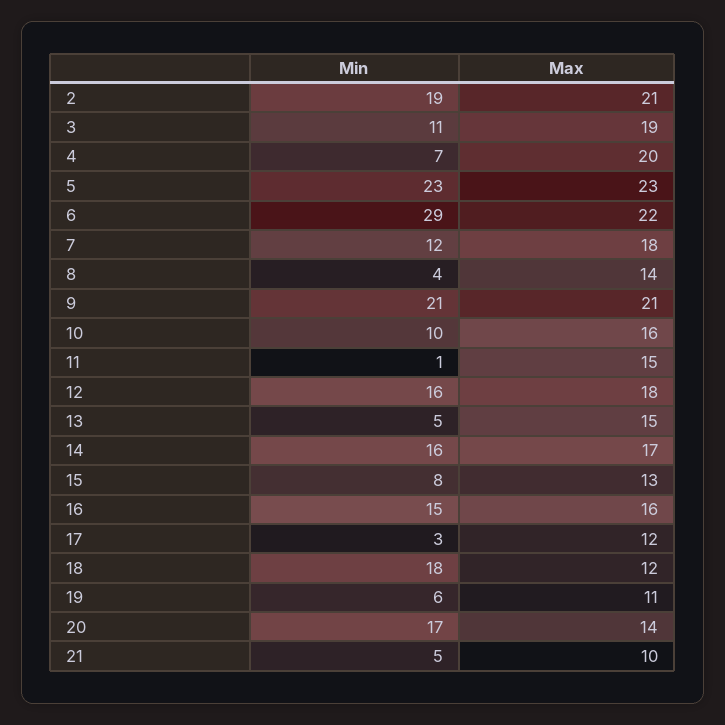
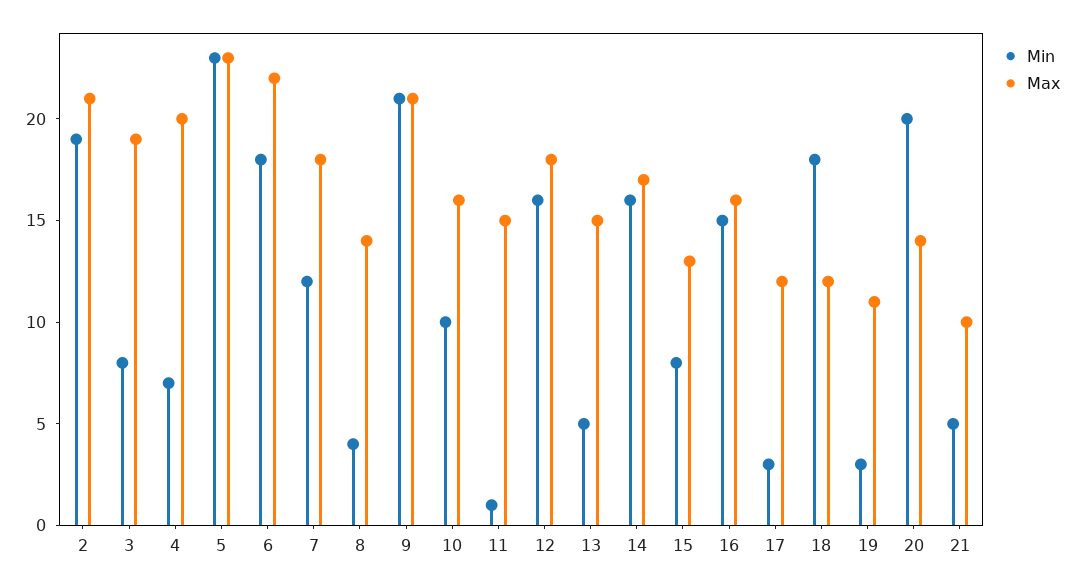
Min, 3: 11 -> 8
Min, 6: 29 -> 18
Min, 19: 6 -> 3
Min, 20: 17 -> 20

